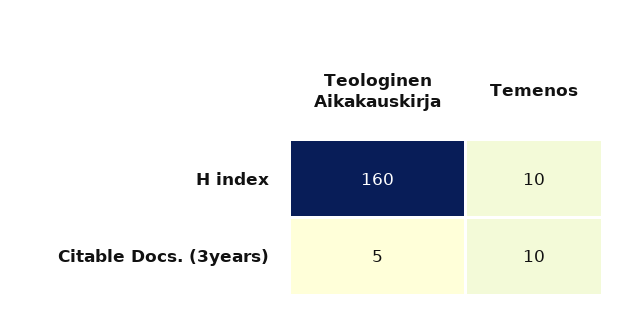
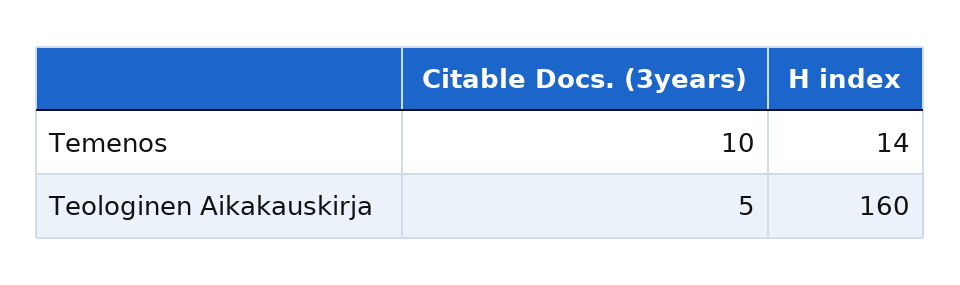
Temenos, H index: 10 -> 14

